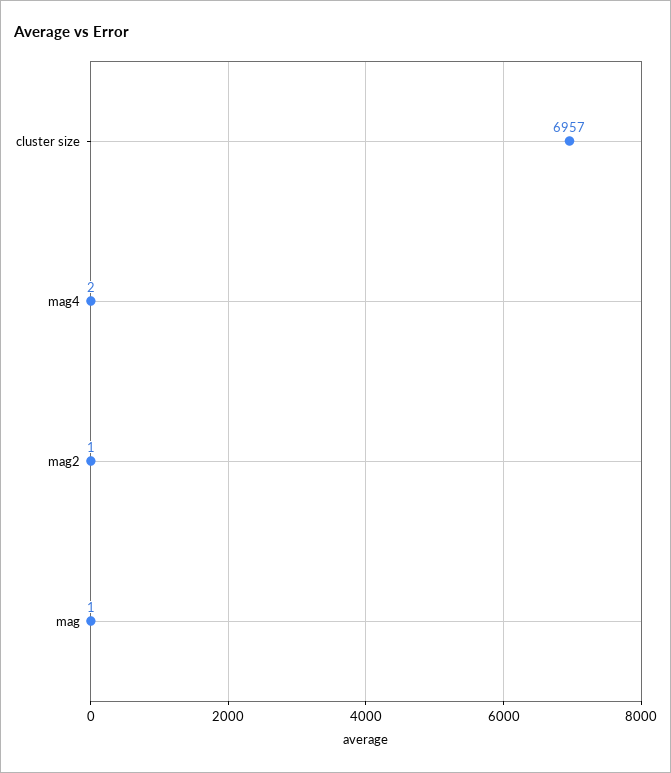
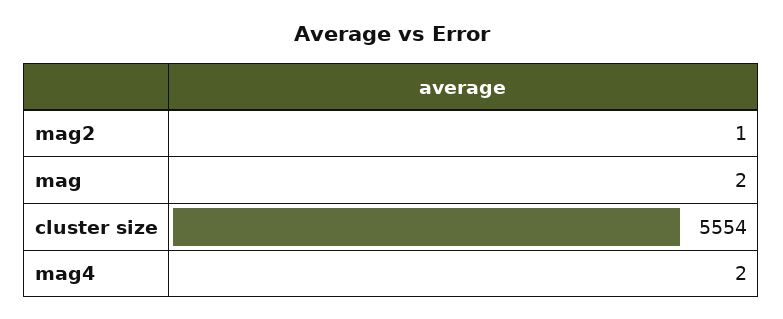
cluster size: 6957 -> 5554
mag: 1 -> 2

